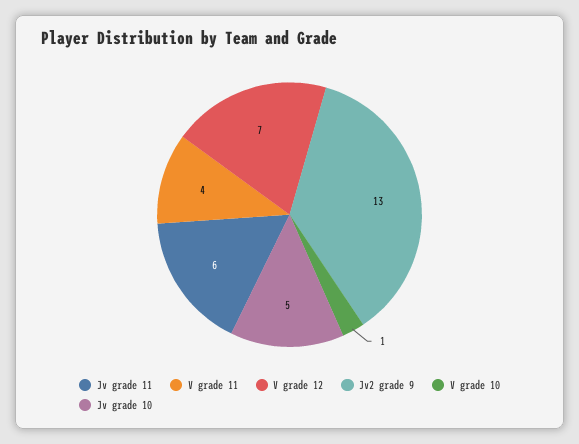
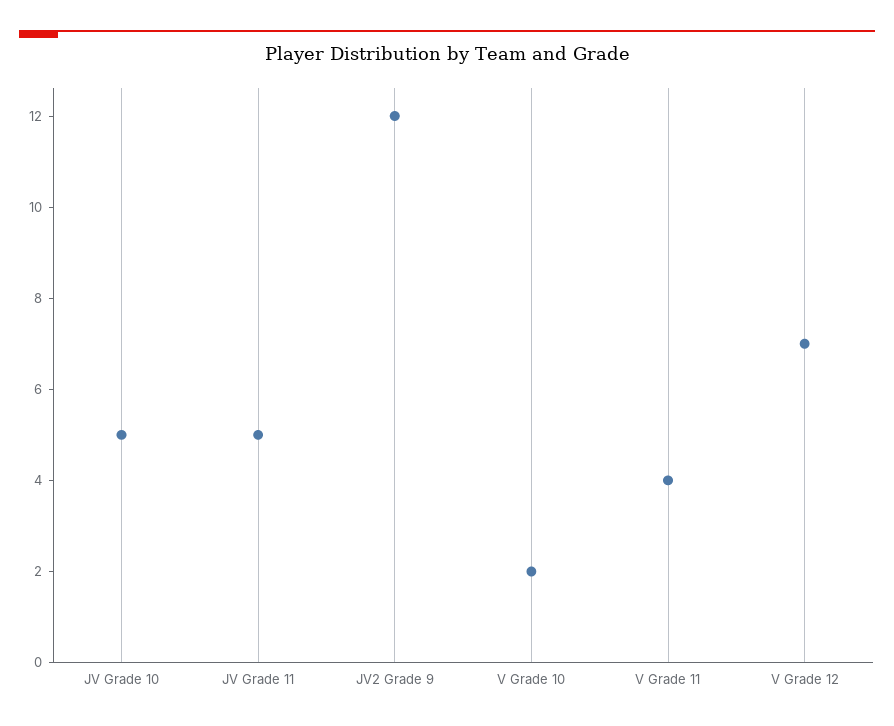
Jv grade 11: 6 -> 5
Jv2 grade 9: 13 -> 12
V grade 10: 1 -> 2

